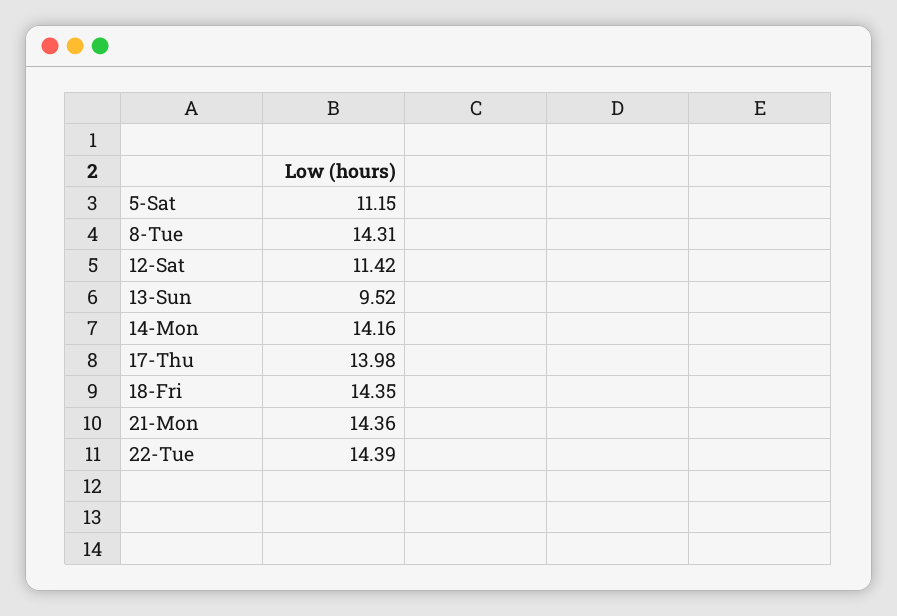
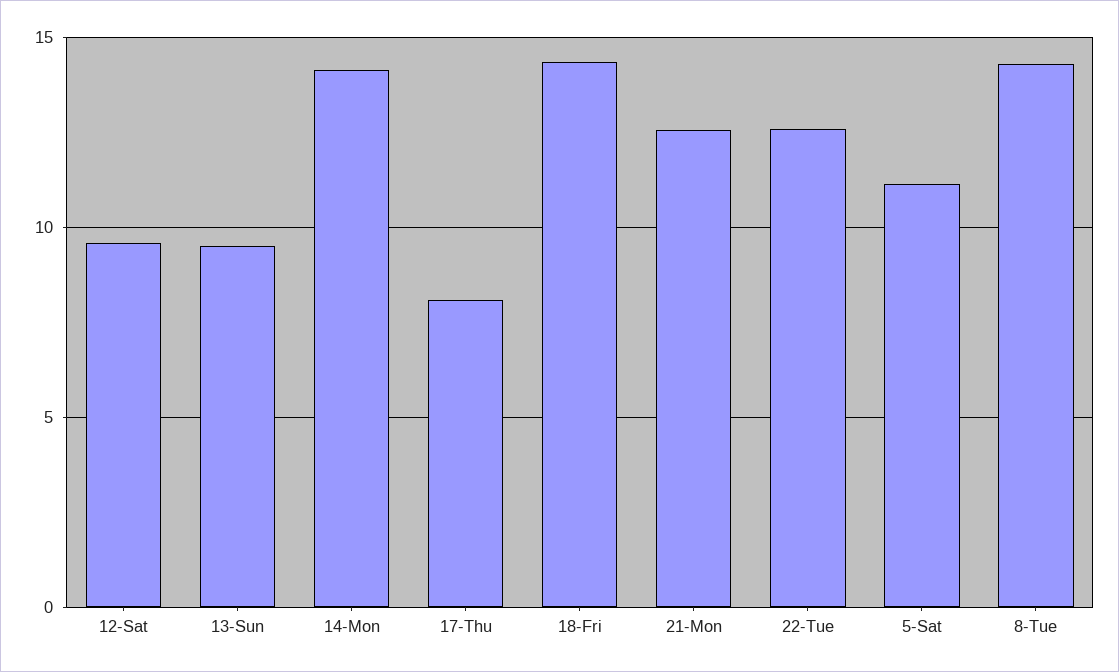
12-Sat: 11.42 -> 9.5
17-Thu: 13.98 -> 8
21-Mon: 14.36 -> 12.5
22-Tue: 14.39 -> 12.5

